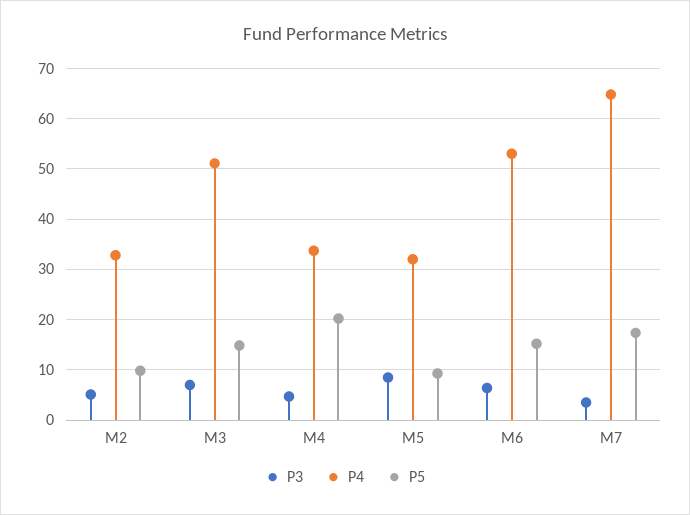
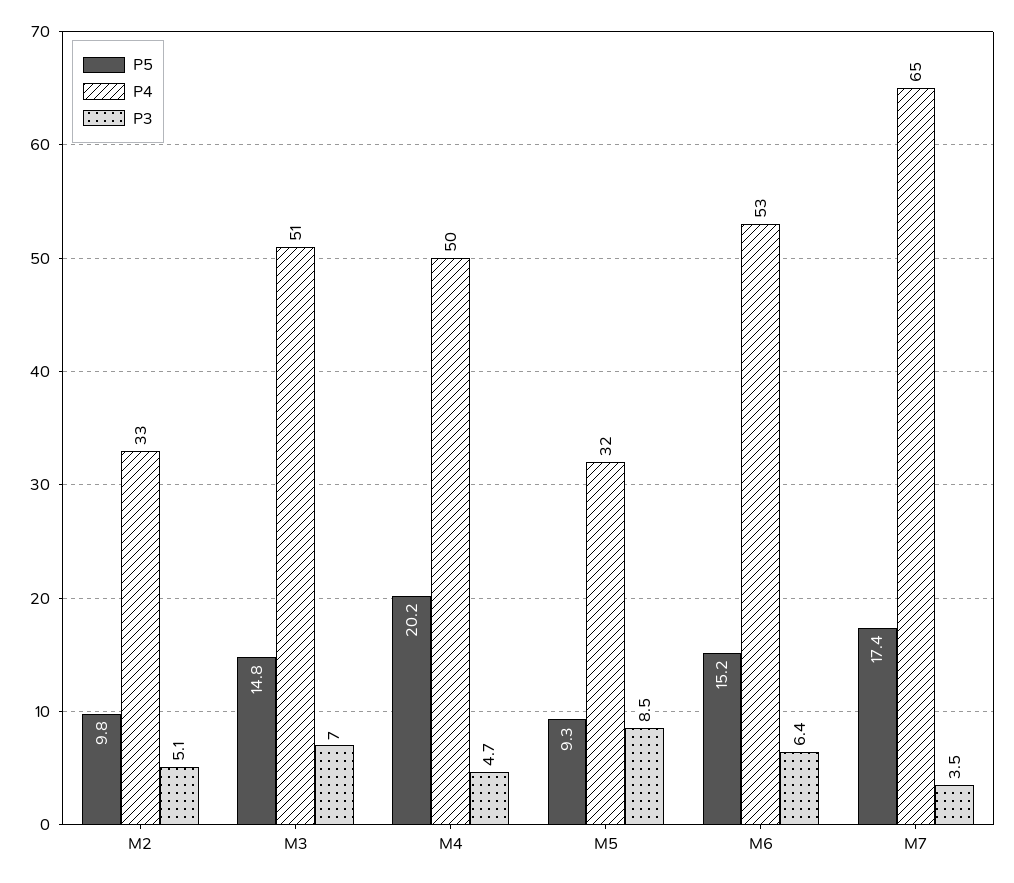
P4, M4: 34 -> 50

